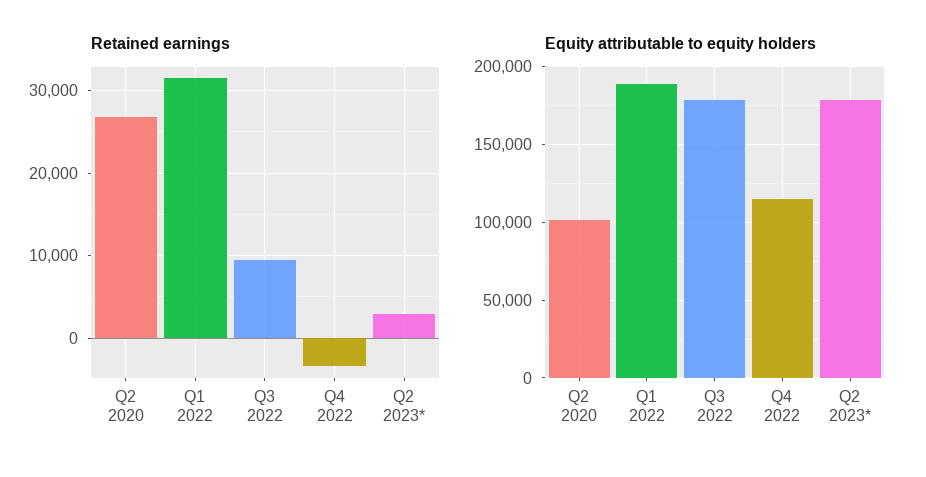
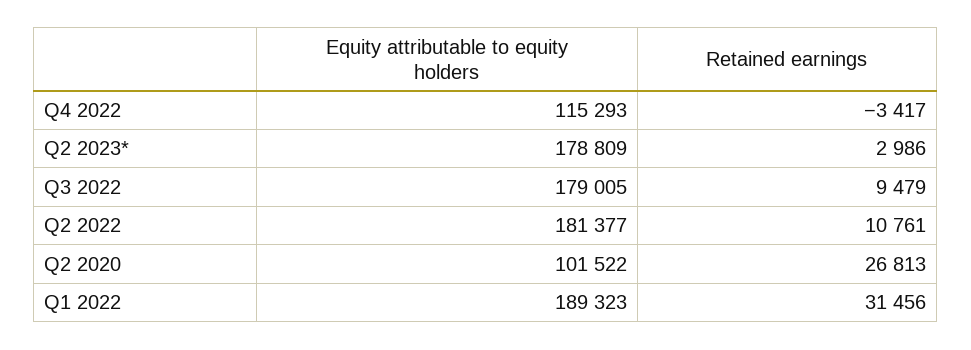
Equity attributable to equity holders, Q2 2022: none -> 181377
Retained earnings, Q2 2022: none -> 10761

